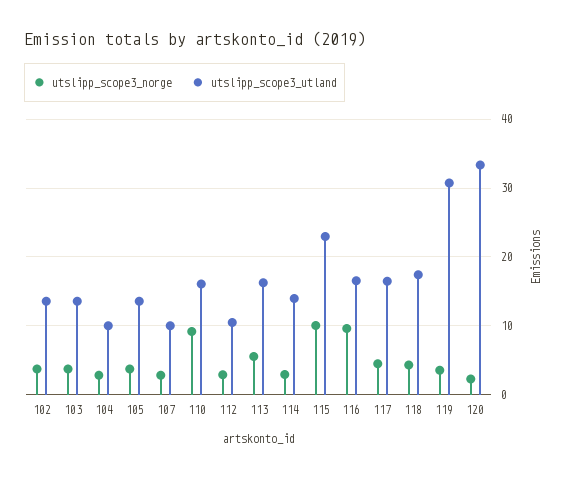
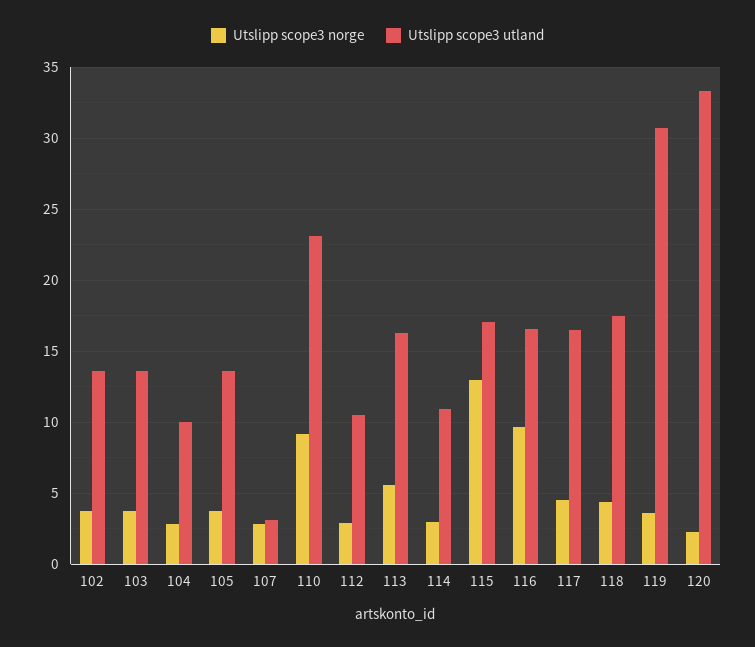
utslipp_scope3_utland, 107: 10 -> 3
utslipp_scope3_utland, 110: 16 -> 23
utslipp_scope3_utland, 114: 14 -> 11
utslipp_scope3_norge, 115: 10 -> 13
utslipp_scope3_utland, 115: 23 -> 17

